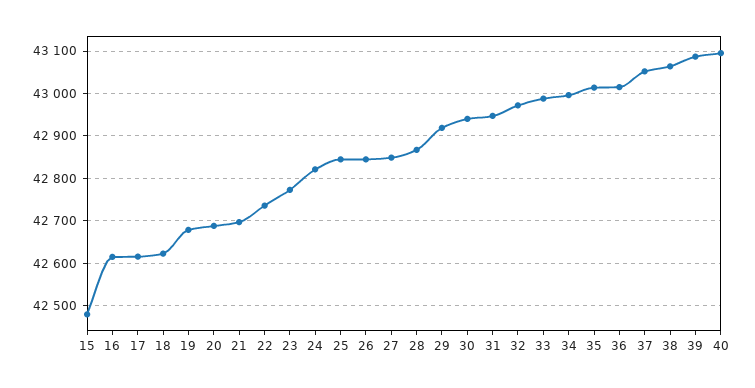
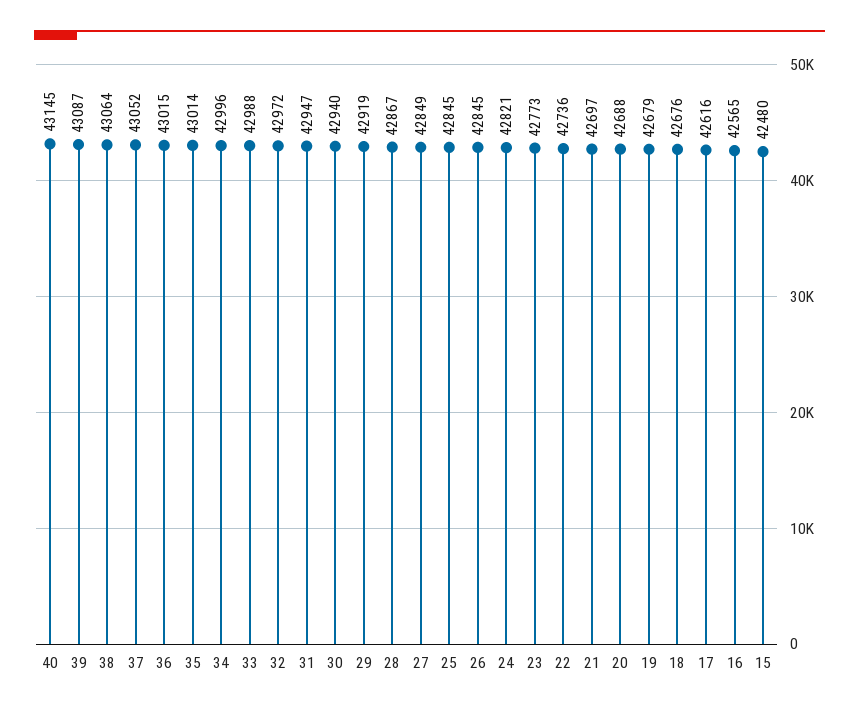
16: 42620 -> 42565
18: 42620 -> 42676
40: 43100 -> 43145

